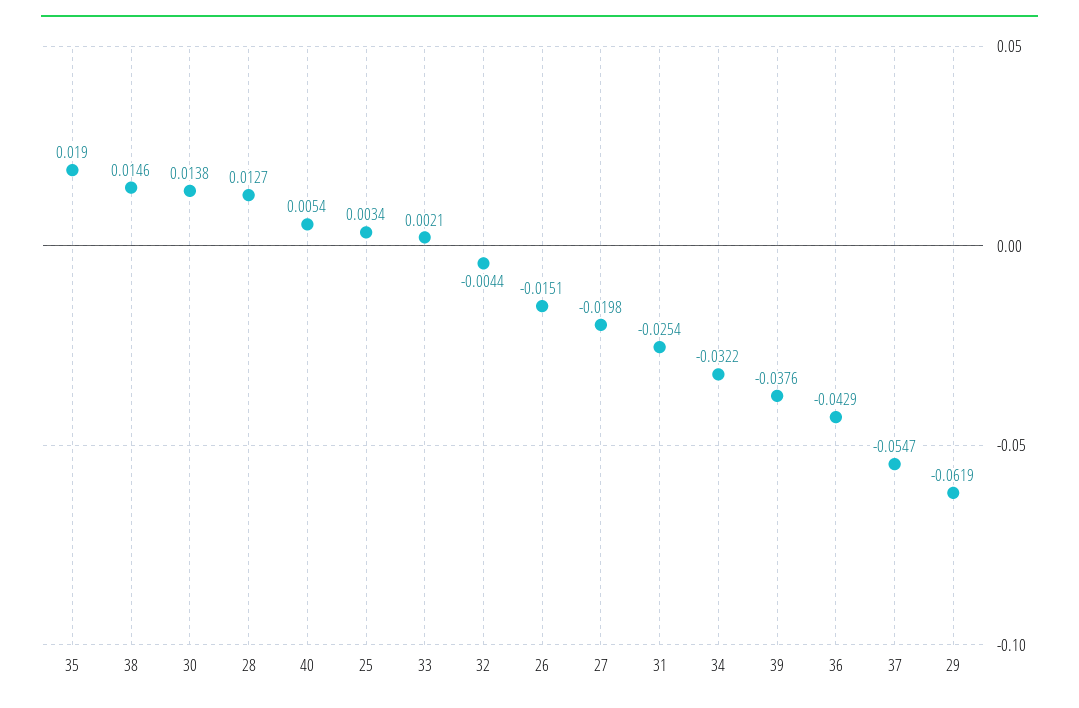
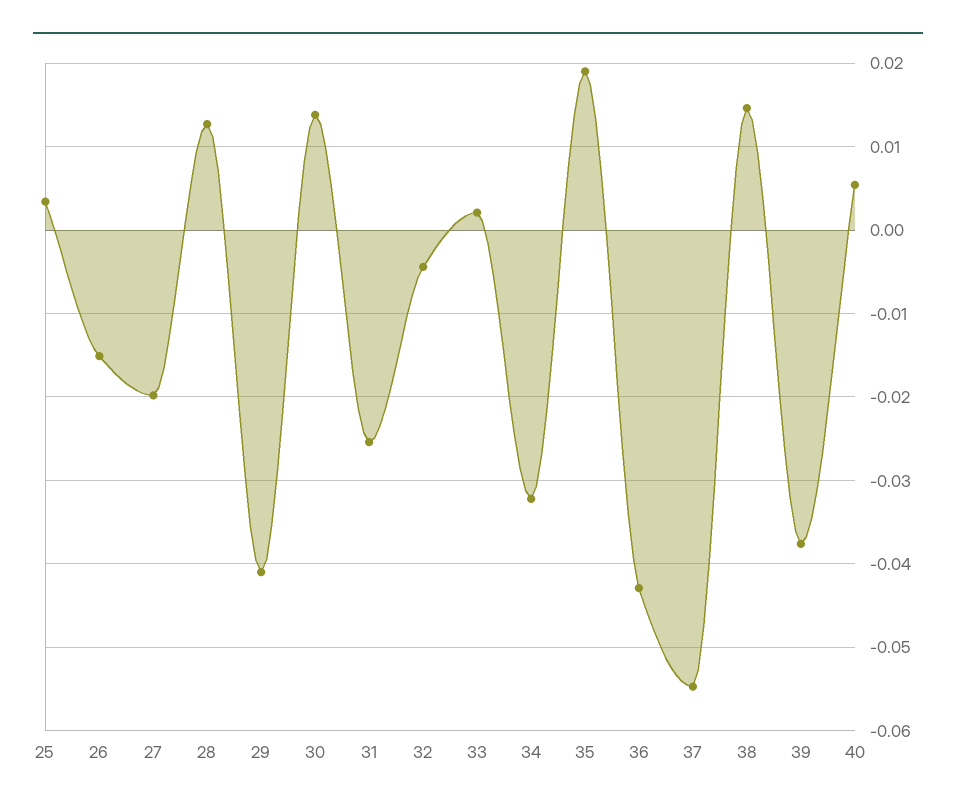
29: -0.0619 -> -0.041

